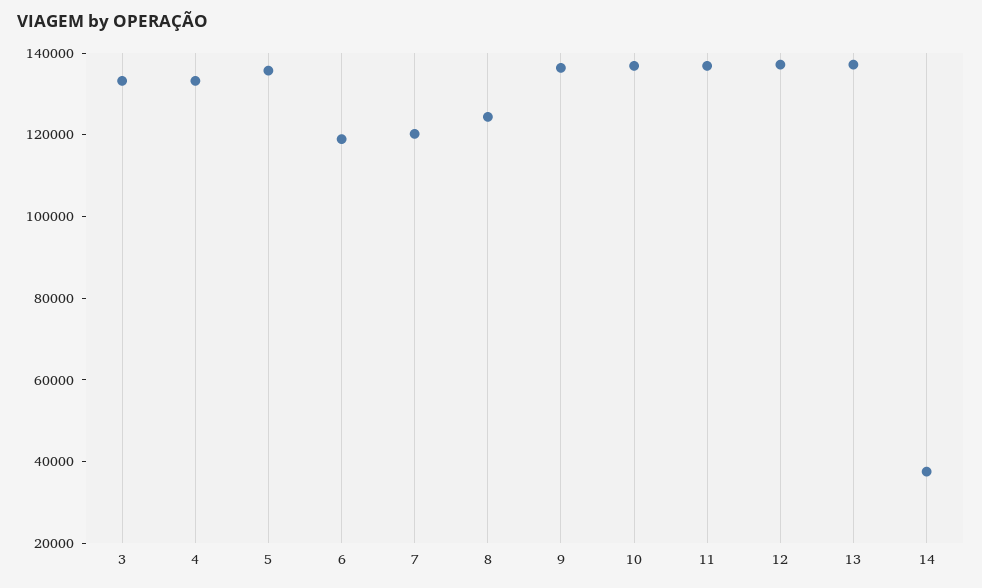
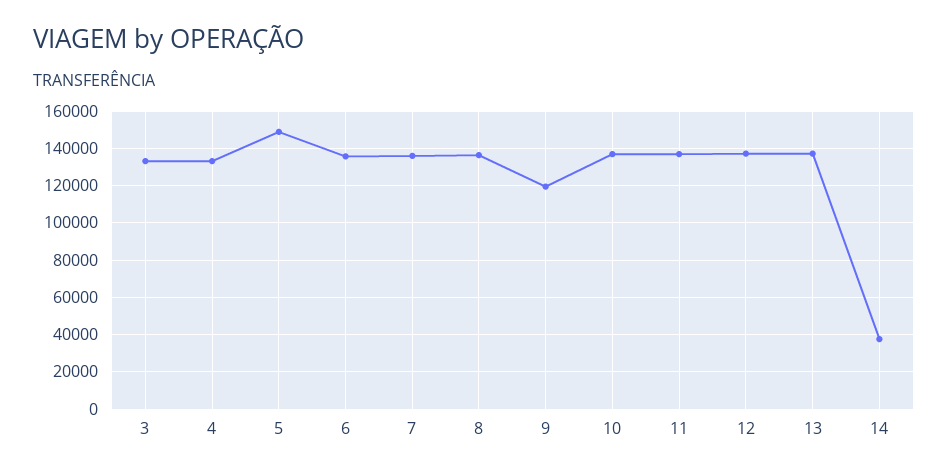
5: 135000 -> 150000
6: 120000 -> 135000
7: 120000 -> 135000
8: 125000 -> 135000
9: 135000 -> 120000

